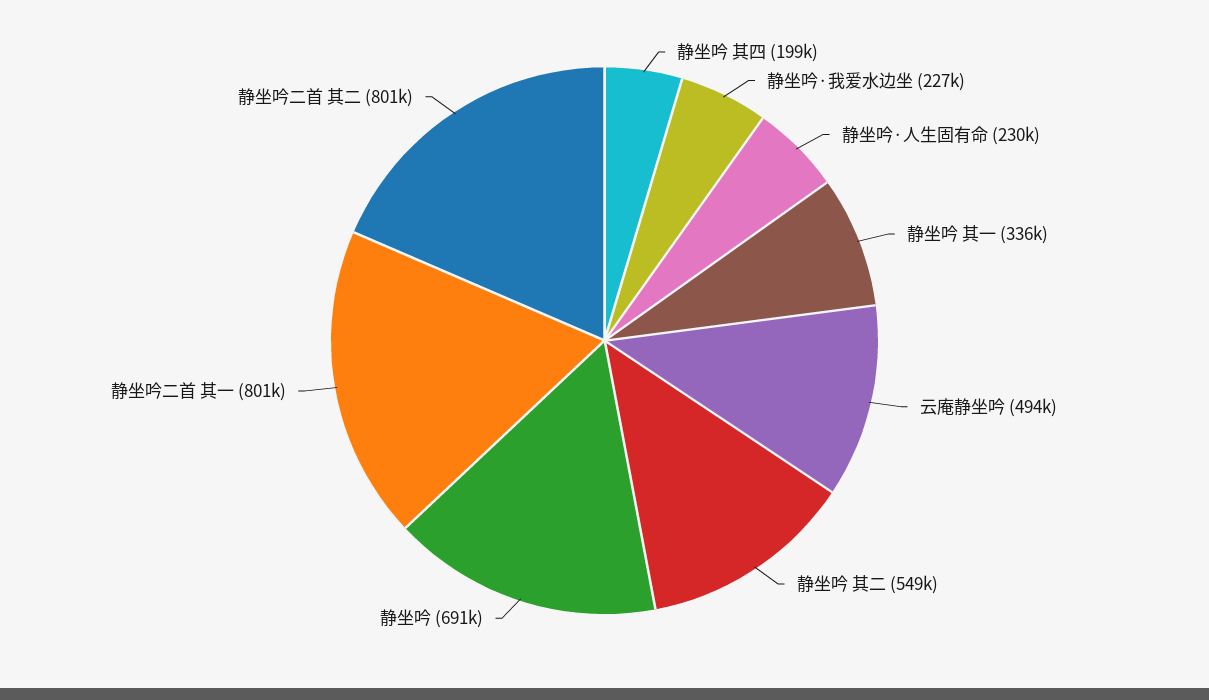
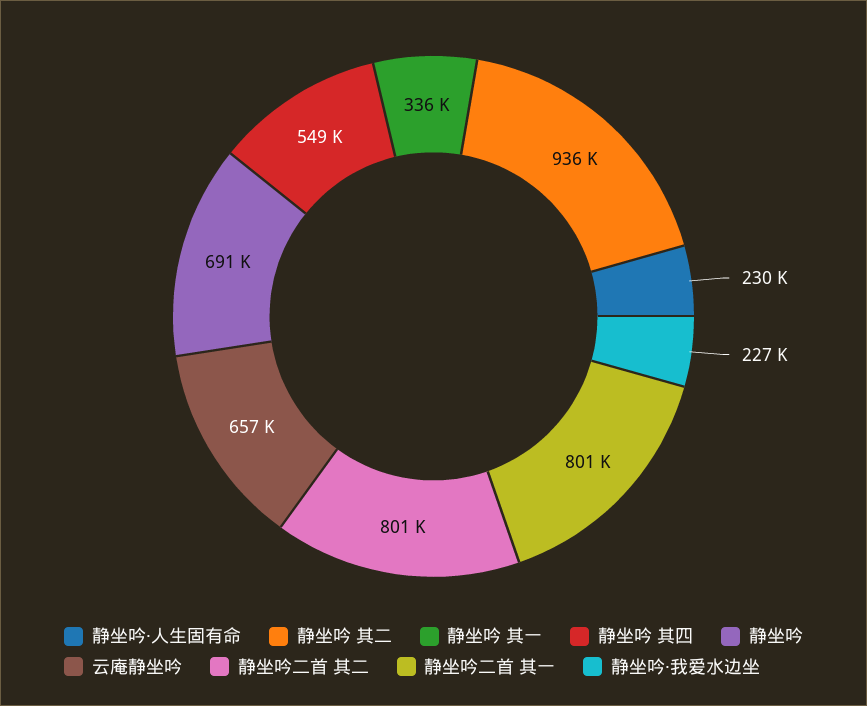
静坐吟 其四: 199000 -> 549000
云庵静坐吟: 494000 -> 657000
静坐吟 其二: 549000 -> 936000

